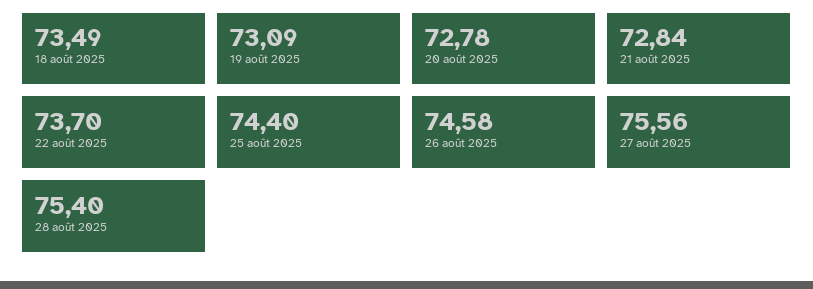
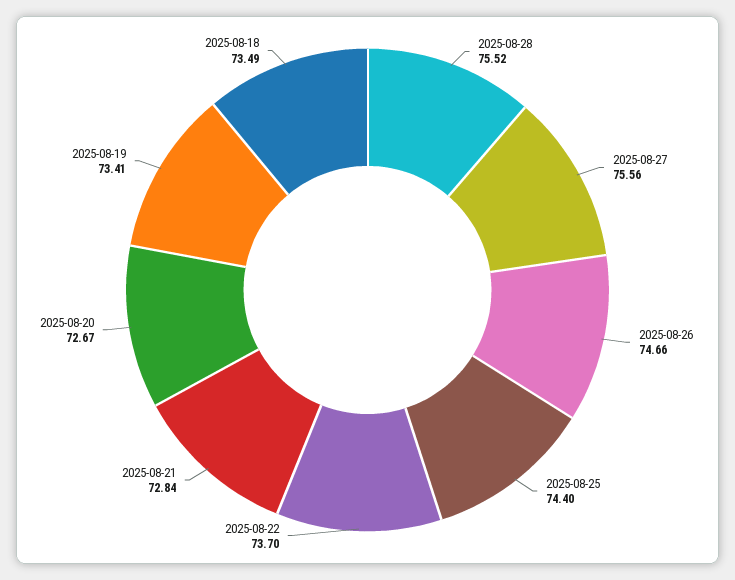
19 août 2025: 73.09 -> 73.41
20 août 2025: 72.78 -> 72.67
26 août 2025: 74.58 -> 74.66
28 août 2025: 75.4 -> 75.52

